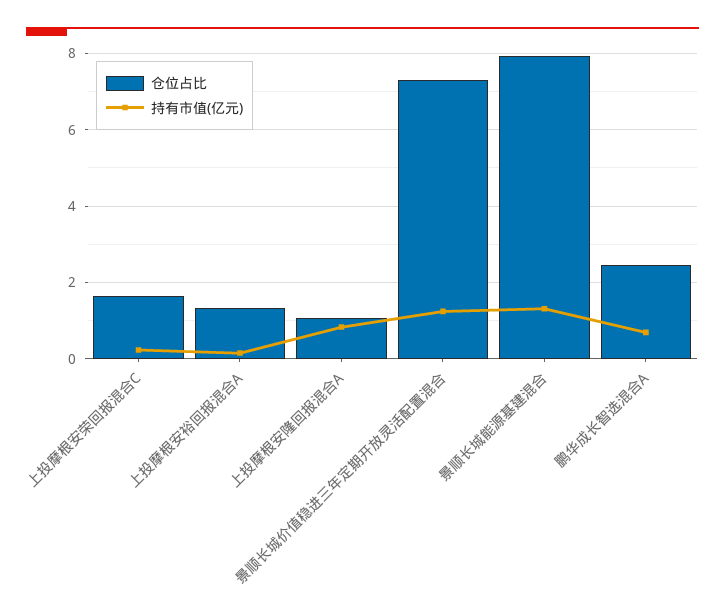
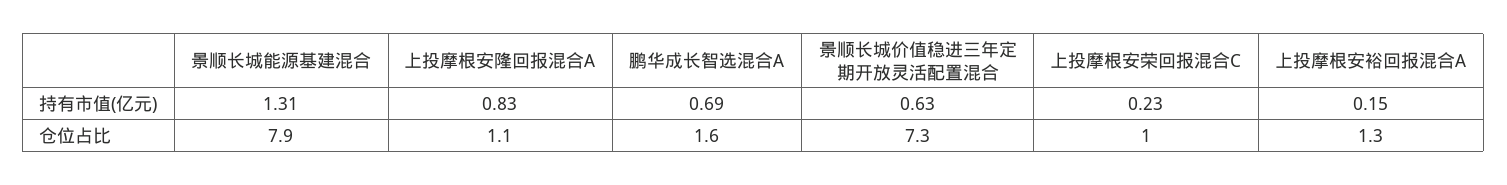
仓位占比, 上投摩根安荣回报混合C: 1.6 -> 1
持有市值(亿元), 景顺长城价值稳进三年定期开放灵活配置混合: 1.2 -> 0.63
仓位占比, 鹏华成长智选混合A: 2.4 -> 1.6

